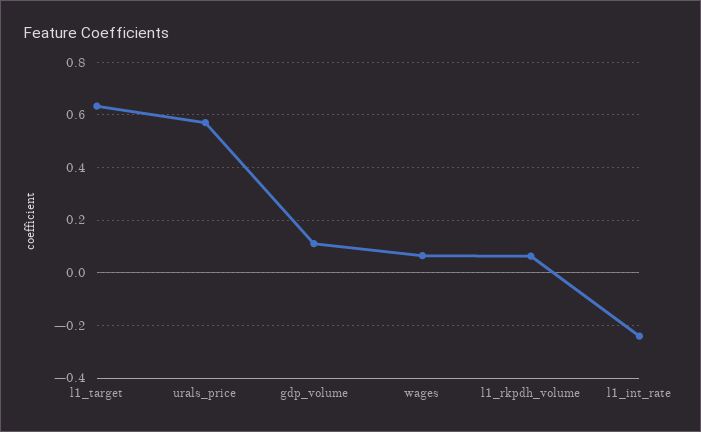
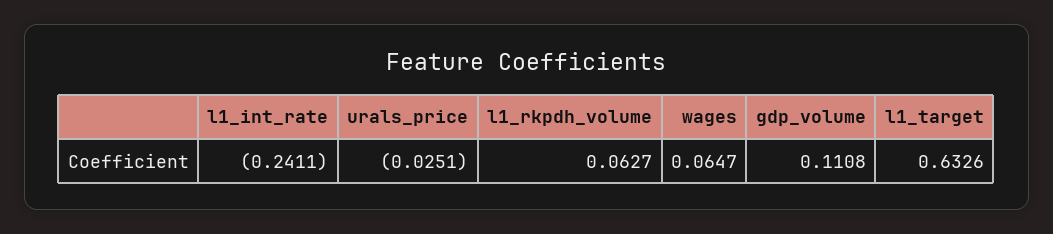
urals_price: 0.575 -> -0.0251

